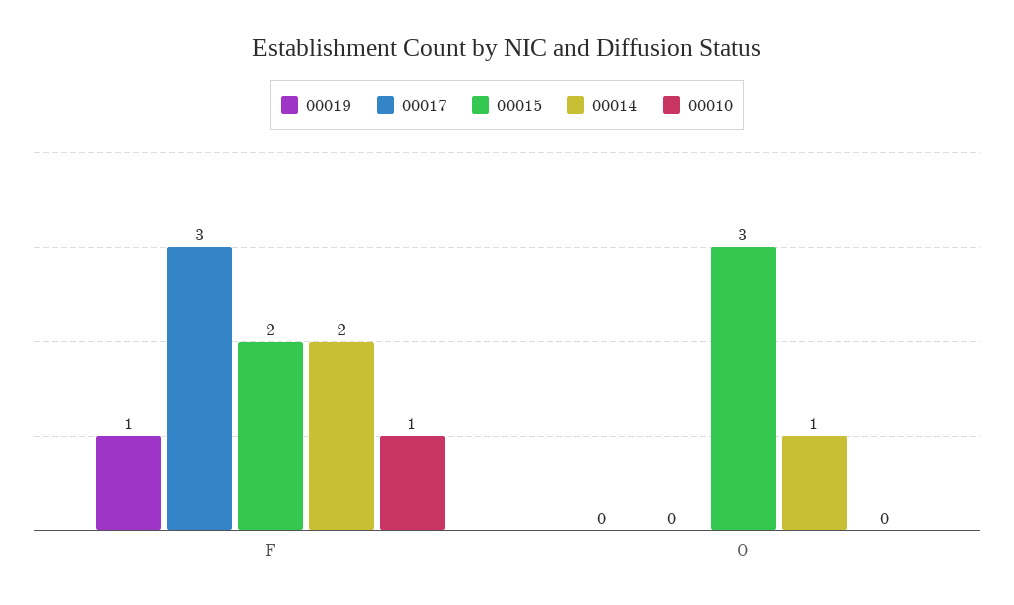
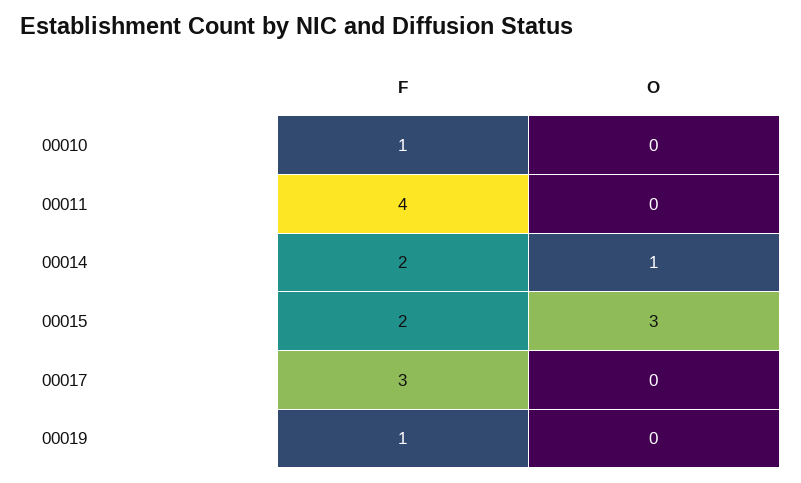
00011, F: none -> 4
00011, O: none -> 0

